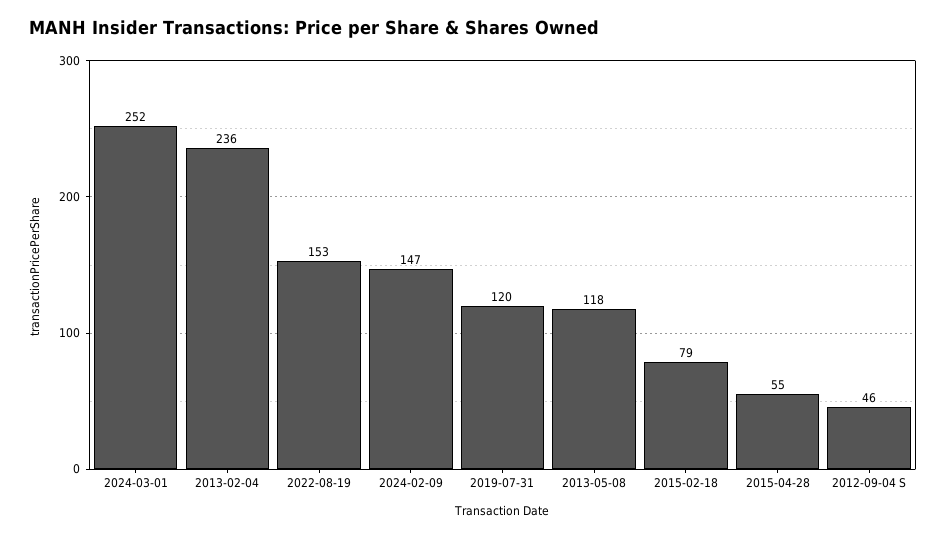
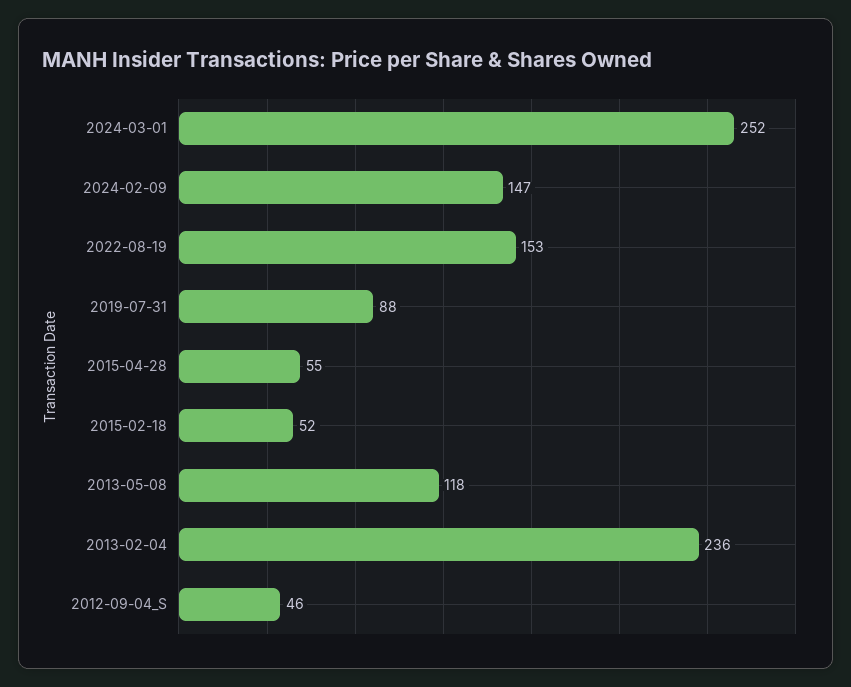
2019-07-31: 120 -> 88
2015-02-18: 79 -> 52

